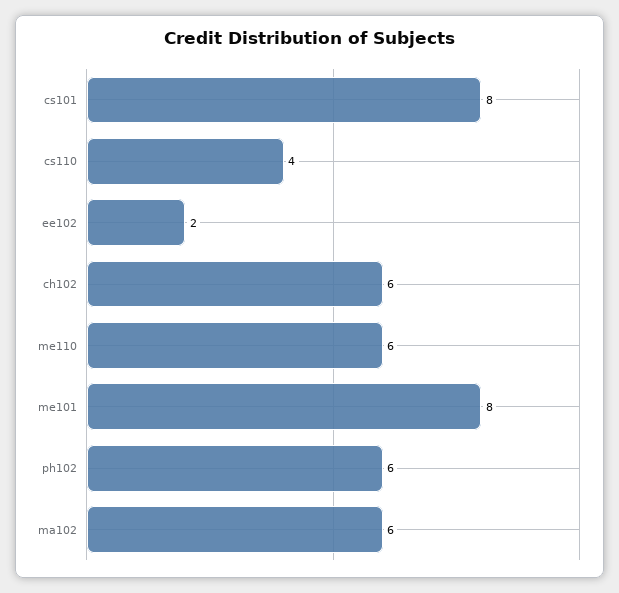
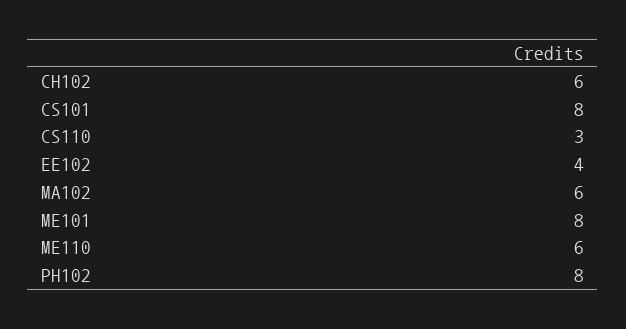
cs110: 4 -> 3
ee102: 2 -> 4
ph102: 6 -> 8

